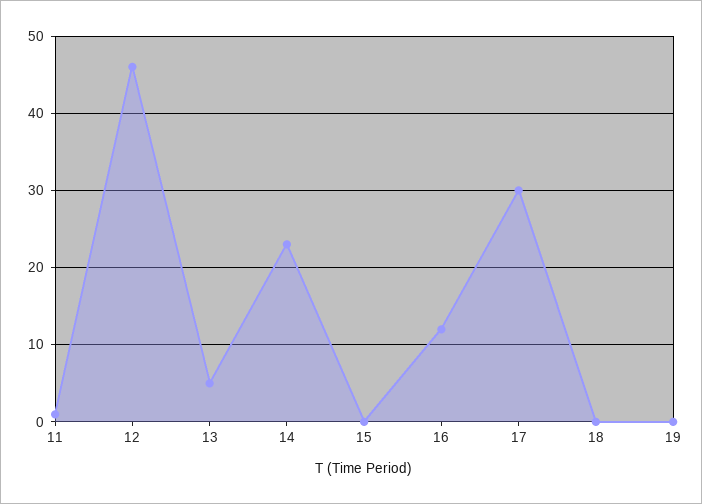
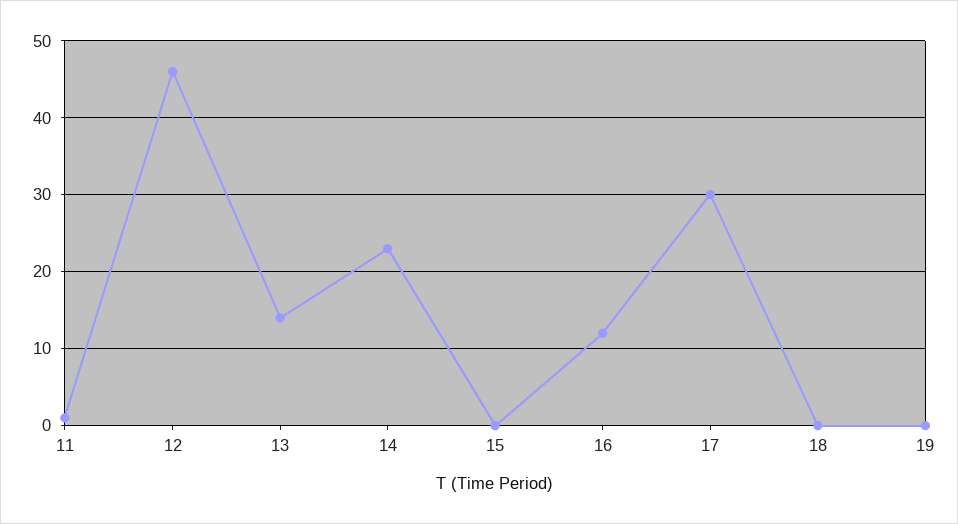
13: 5 -> 14

